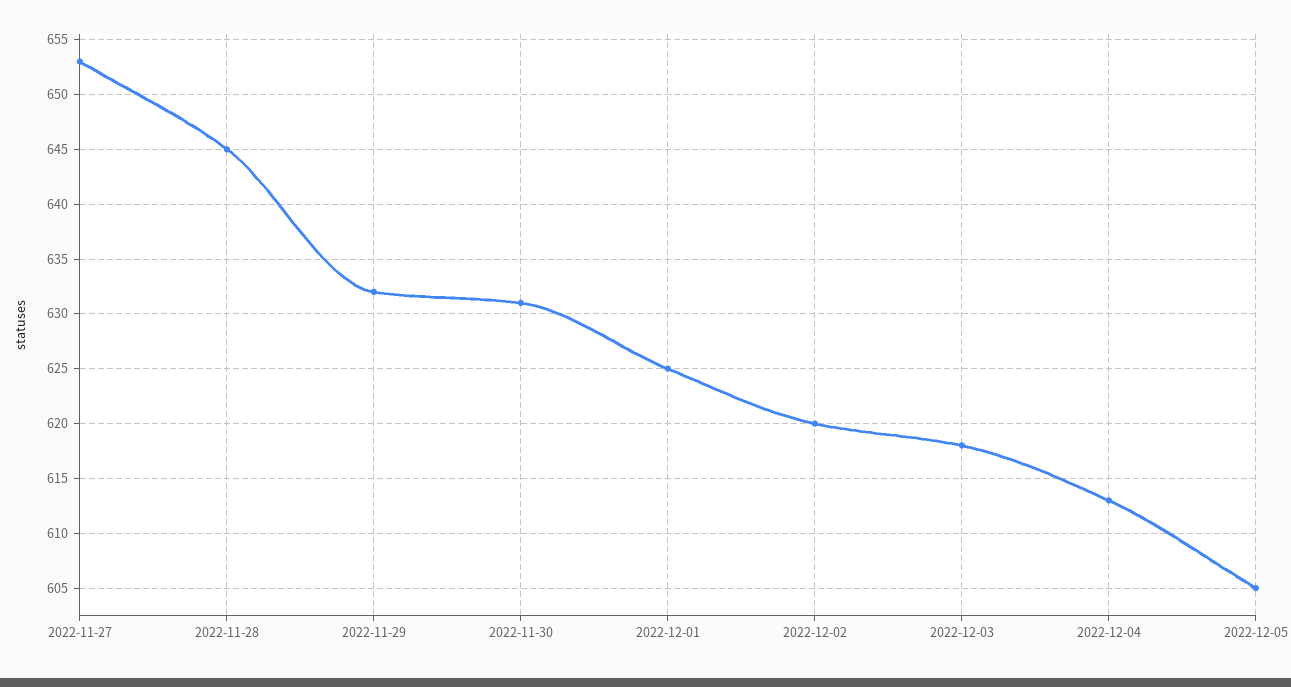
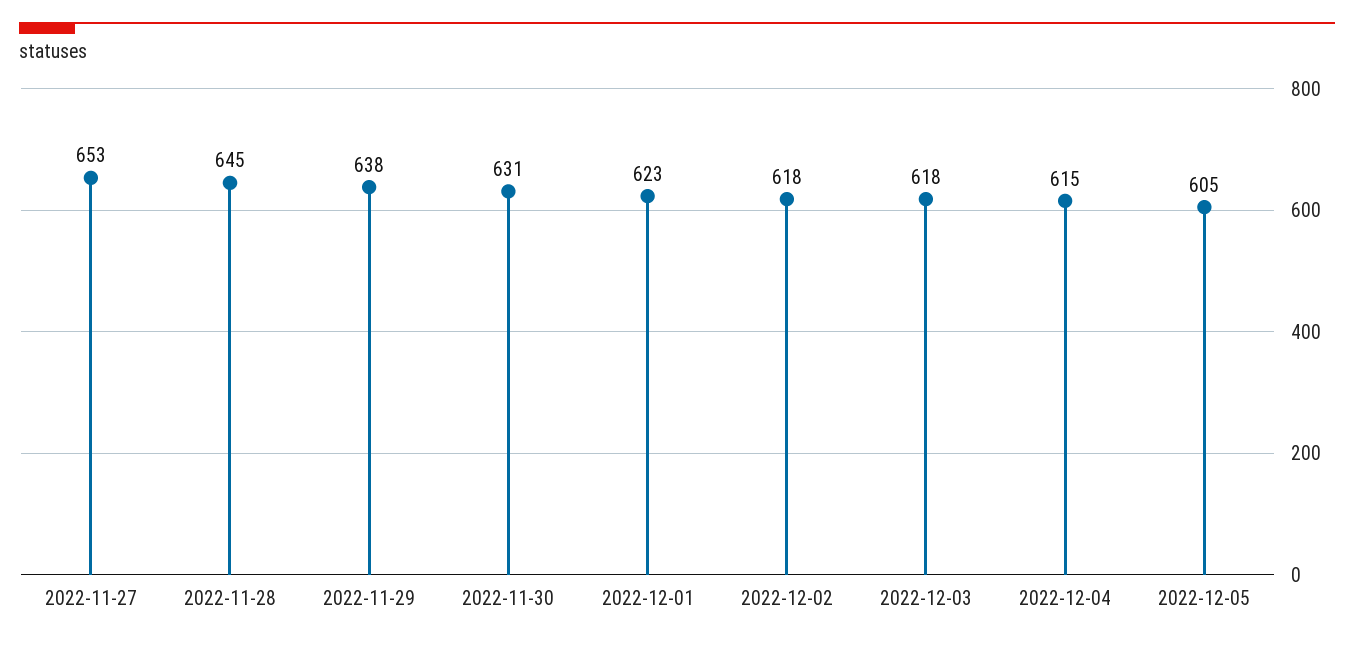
2022-11-29: 632 -> 638
2022-12-01: 625 -> 623
2022-12-02: 620 -> 618
2022-12-04: 613 -> 615

